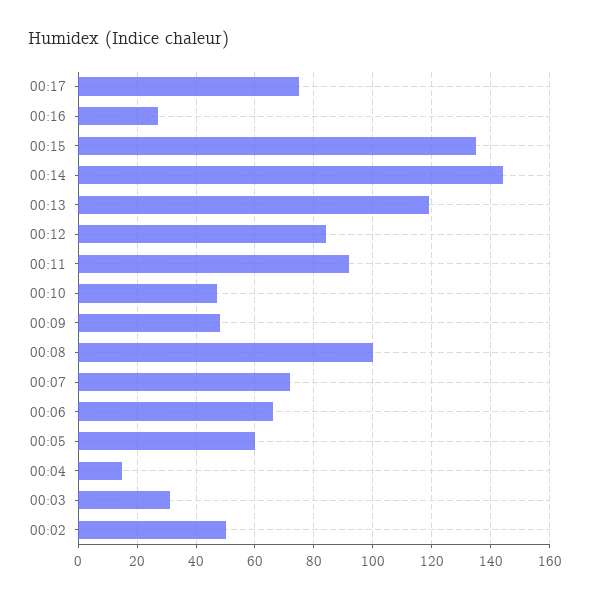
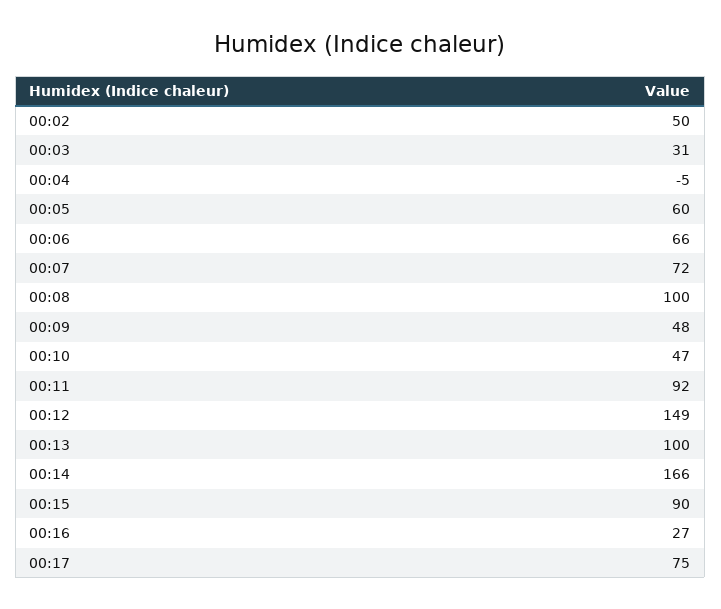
00:15: 135 -> 90
00:14: 145 -> 166
00:13: 120 -> 100
00:12: 85 -> 149
00:04: 15 -> -5

